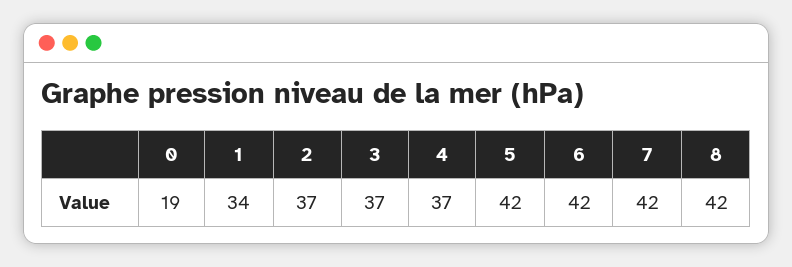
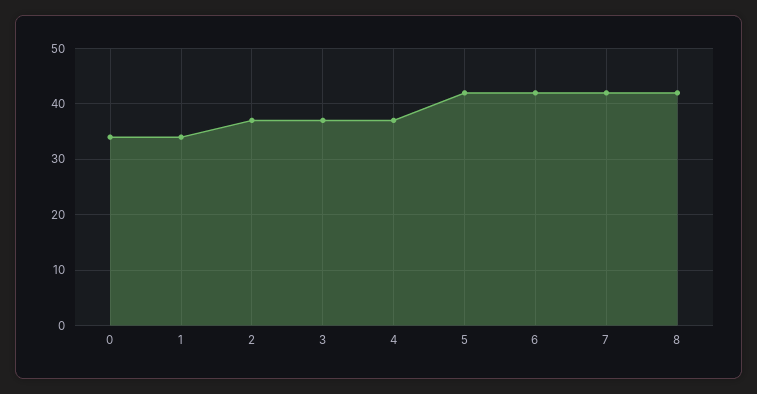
0: 19 -> 35

